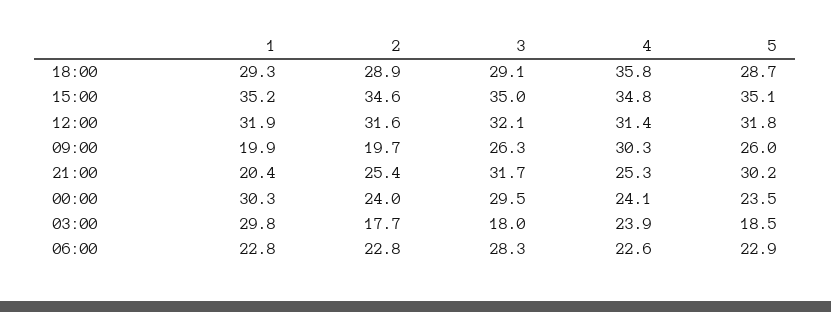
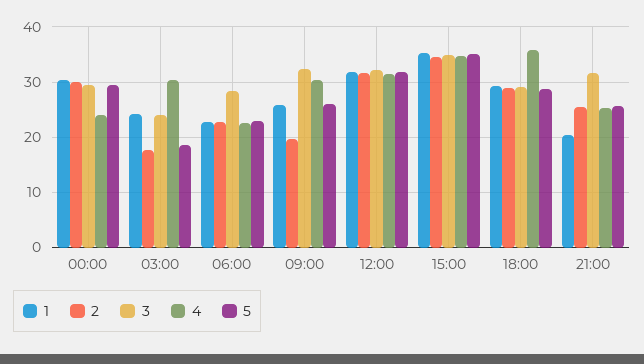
1, 09:00: 19.9 -> 26
3, 09:00: 26.3 -> 32
5, 21:00: 30.2 -> 26
2, 00:00: 24 -> 30
5, 00:00: 23.5 -> 30
1, 03:00: 29.8 -> 24
3, 03:00: 18 -> 24
4, 03:00: 23.9 -> 30

